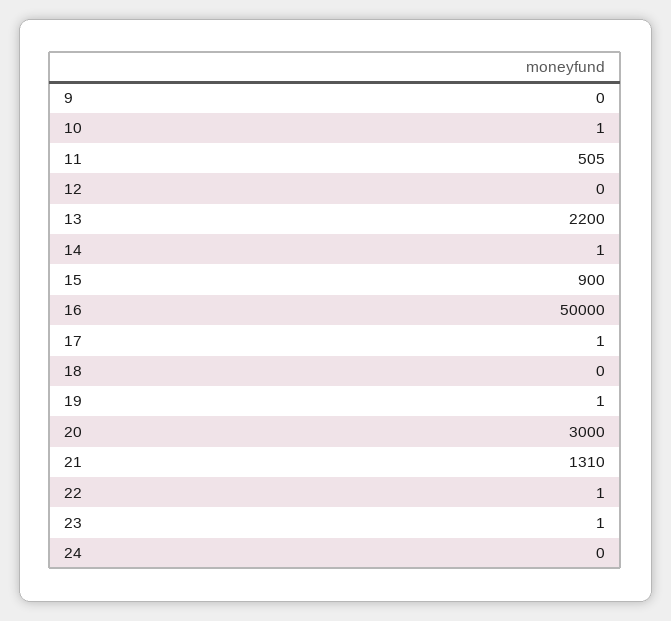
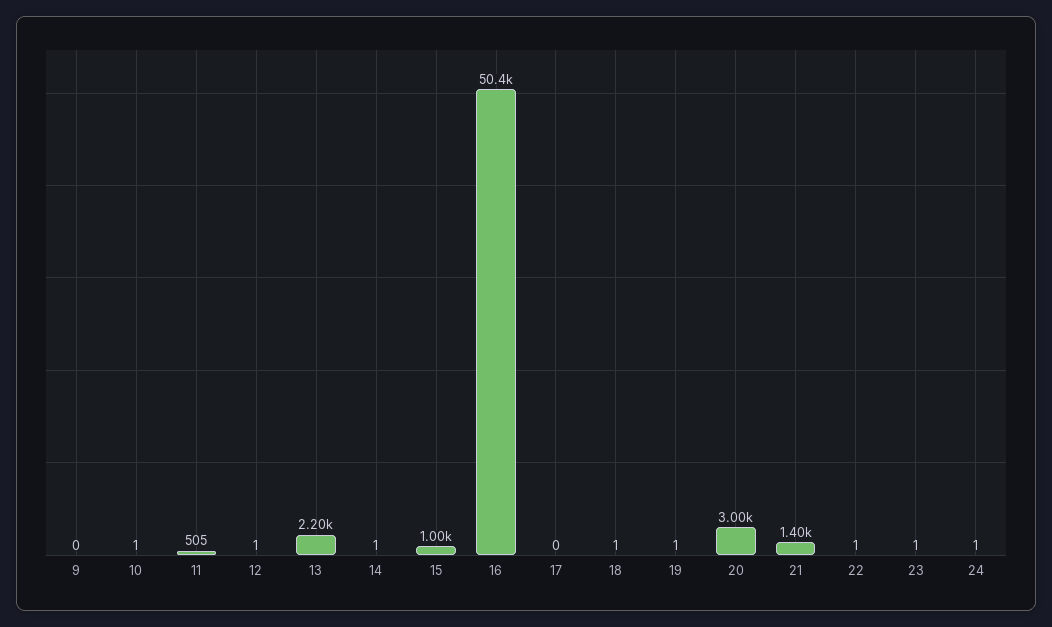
12: 0 -> 1
15: 900 -> 1000
16: 50000 -> 50400
17: 1 -> 0
18: 0 -> 1
21: 1310 -> 1400
24: 0 -> 1

